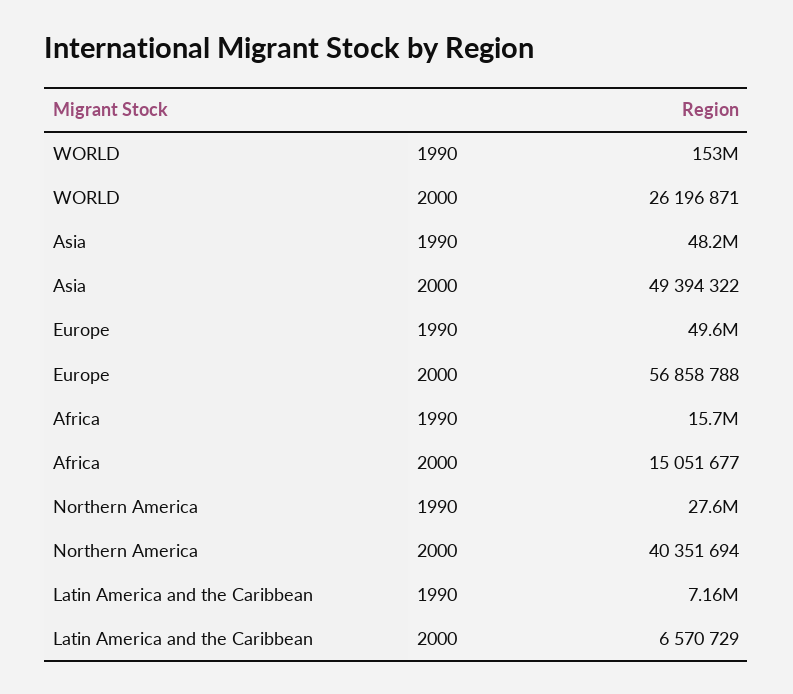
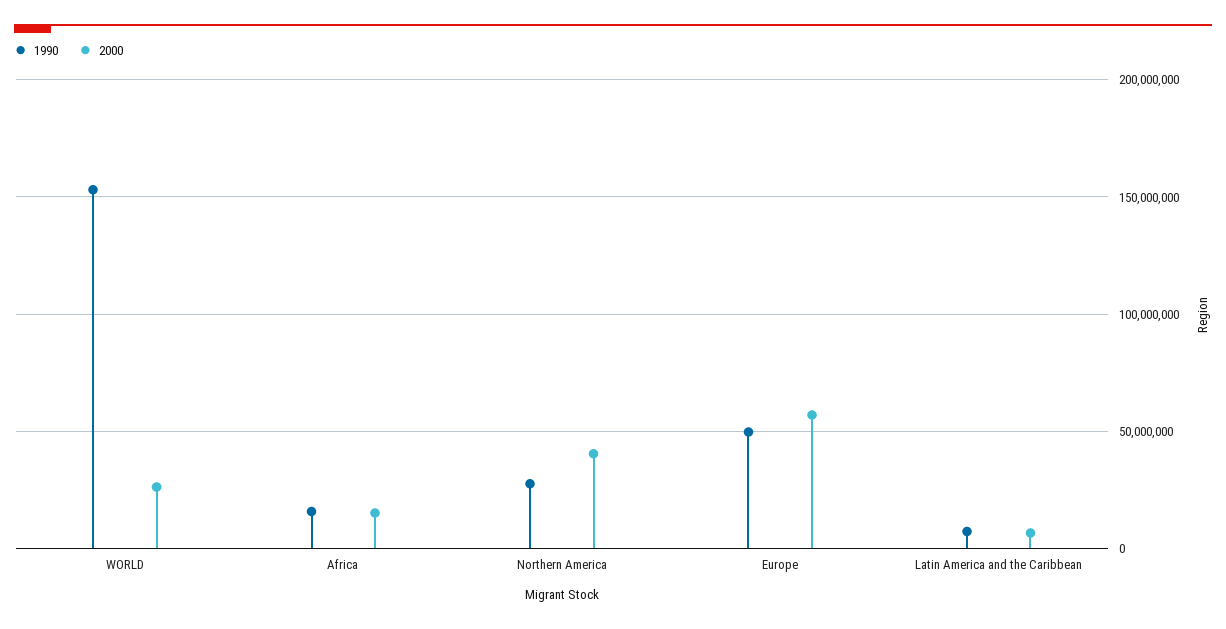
1990, Asia: 48200000 -> none
2000, Asia: 49394322 -> none

